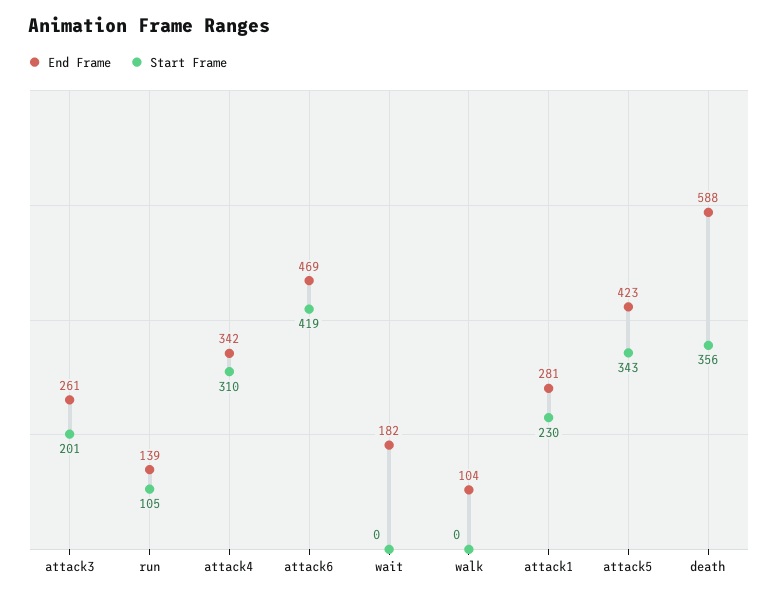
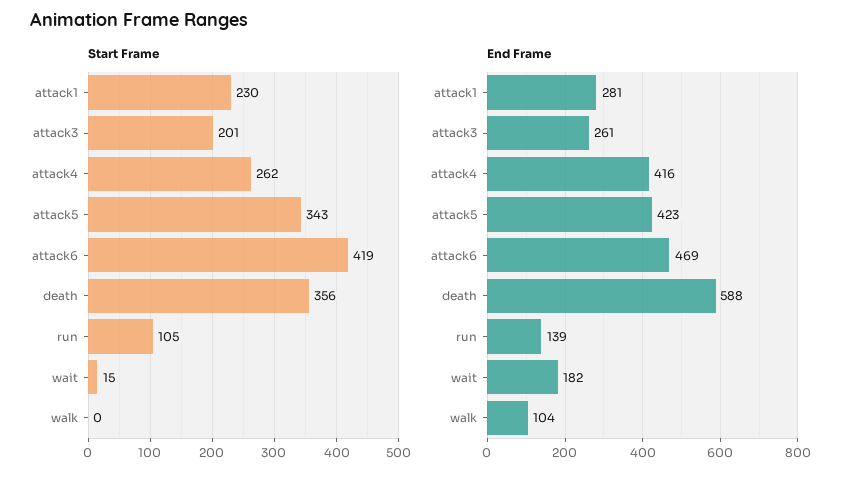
End Frame, attack4: 342 -> 416
Start Frame, attack4: 310 -> 262
Start Frame, wait: 0 -> 15

